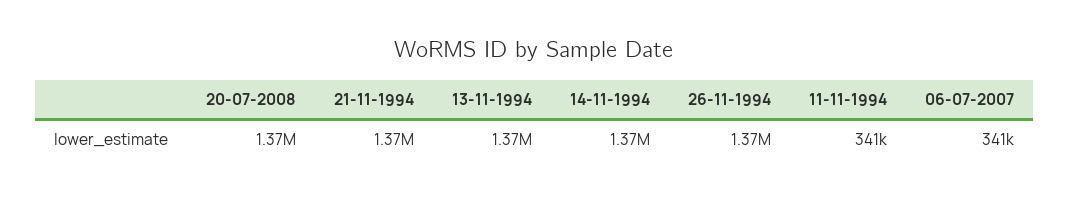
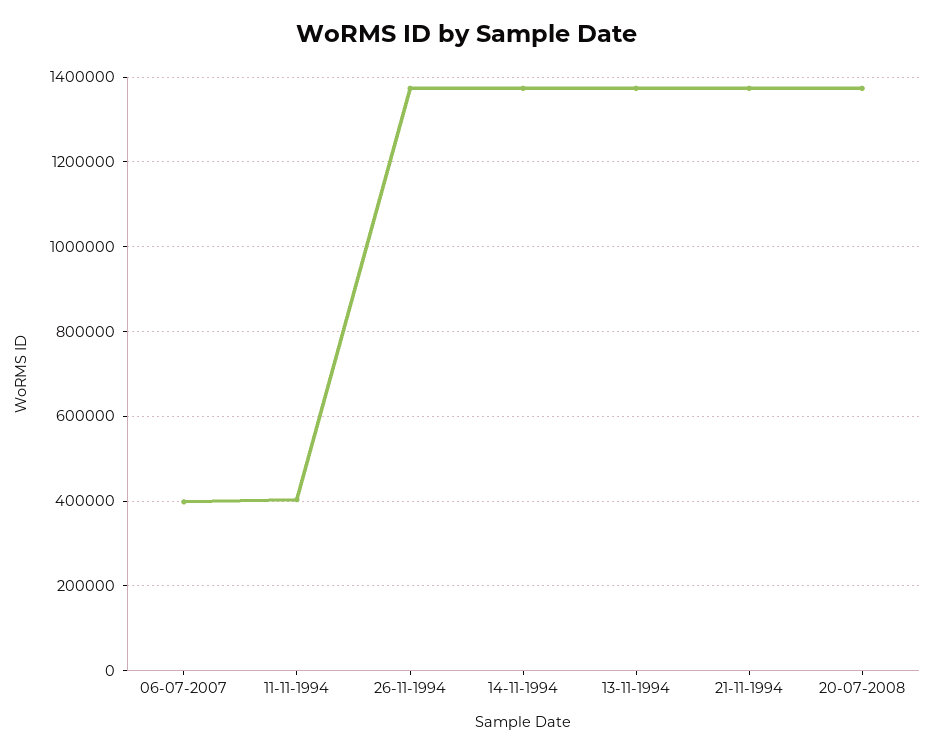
11-11-1994: 341000 -> 400000
06-07-2007: 341000 -> 400000

